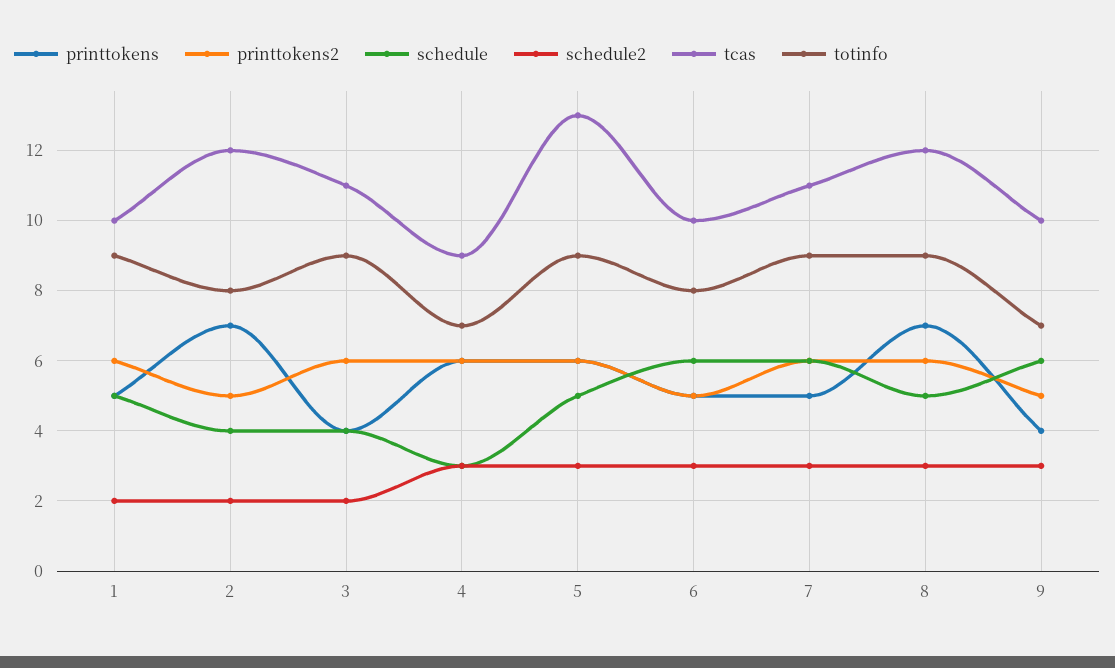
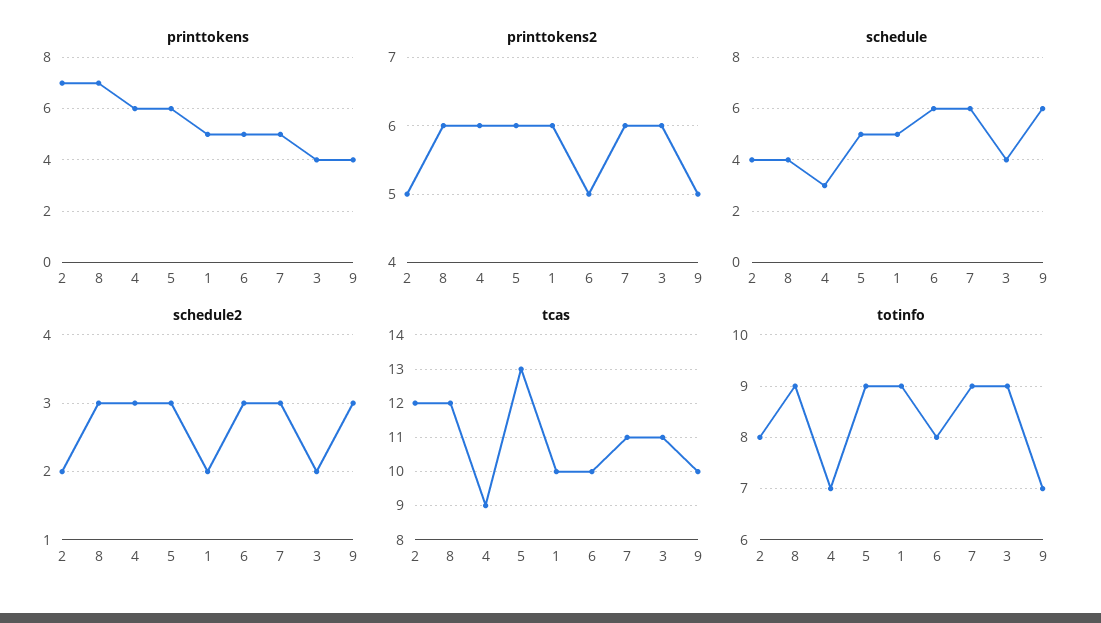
schedule, 8: 5 -> 4

